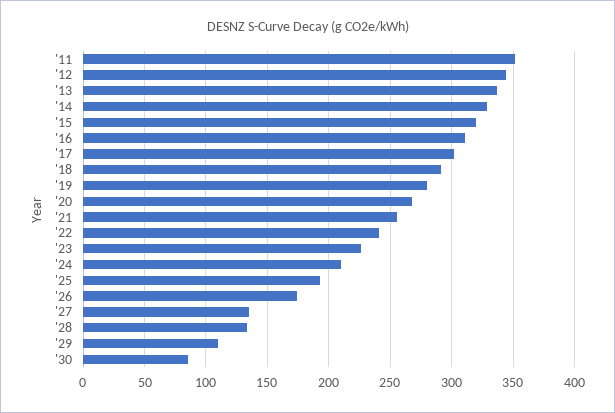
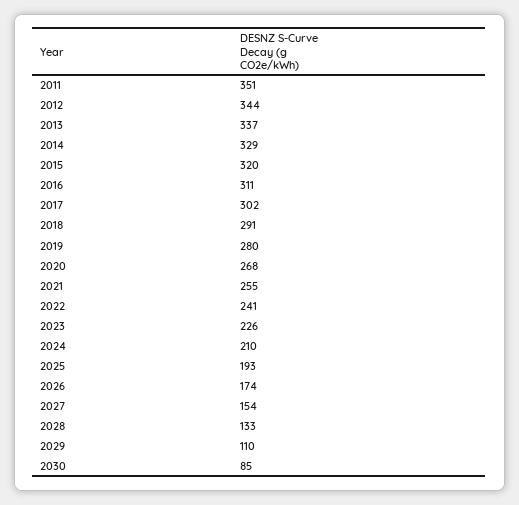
'27: 135 -> 154

